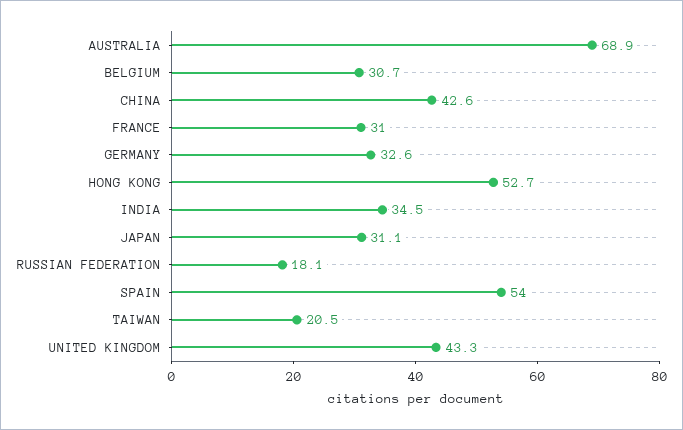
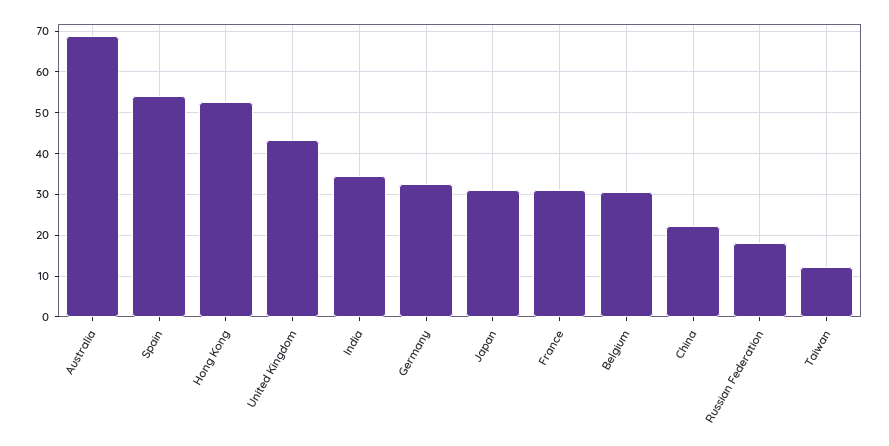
CHINA: 42.6 -> 22
TAIWAN: 20.5 -> 12

